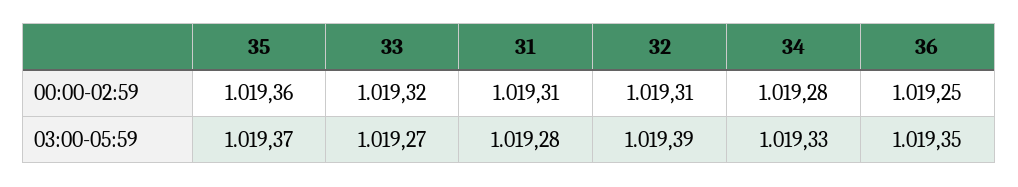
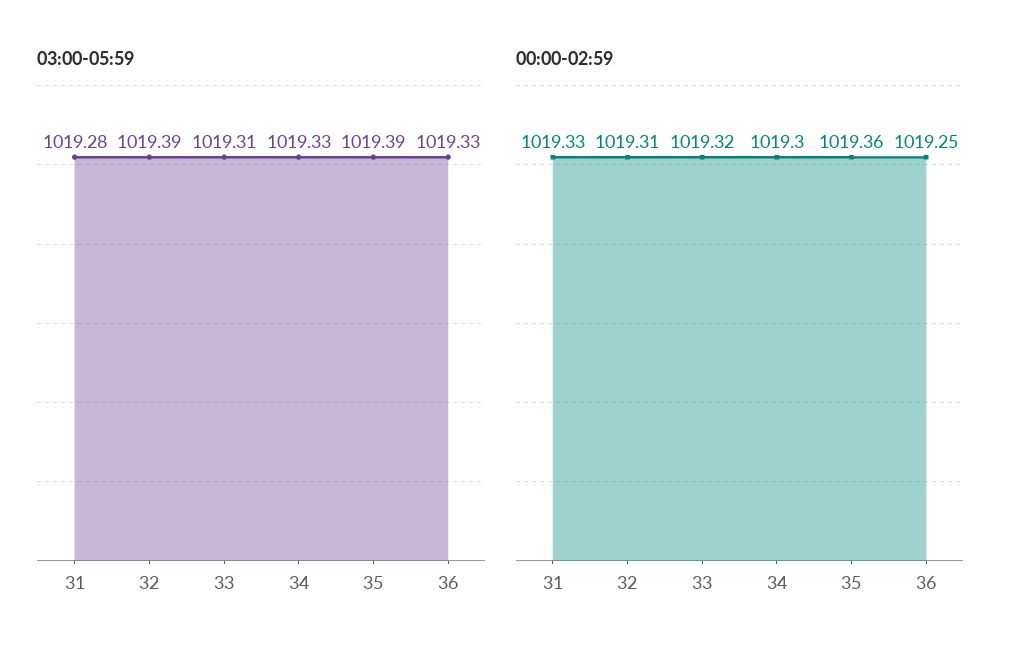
00:00-02:59, 31: 1019.31 -> 1019.33
00:00-02:59, 34: 1019.28 -> 1019.3
03:00-05:59, 35: 1019.37 -> 1019.39
03:00-05:59, 33: 1019.27 -> 1019.31
03:00-05:59, 36: 1019.35 -> 1019.33

